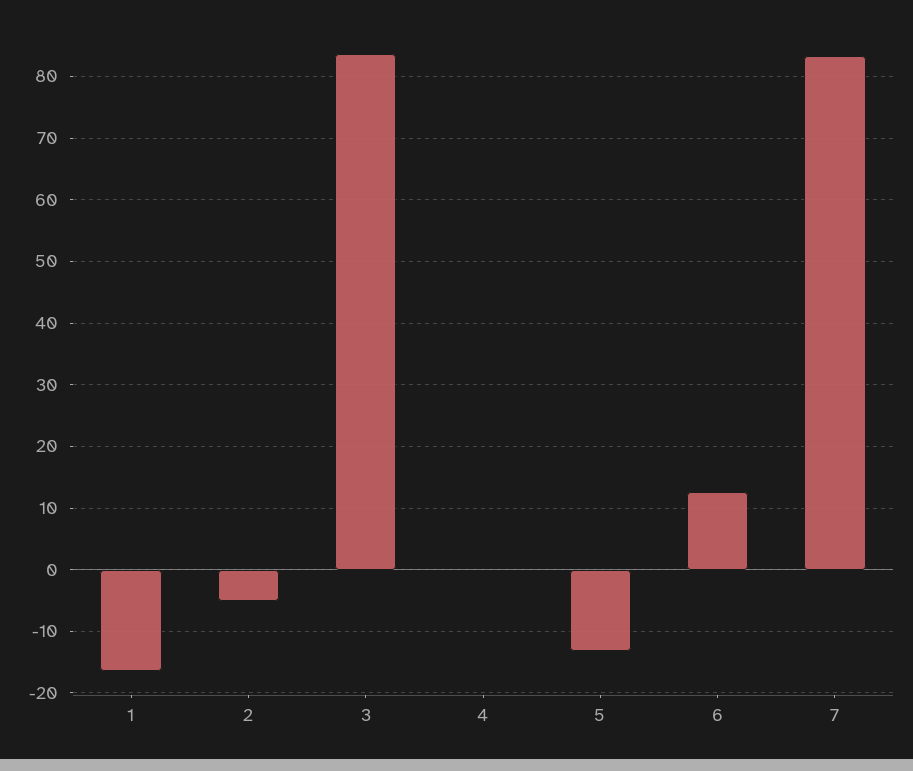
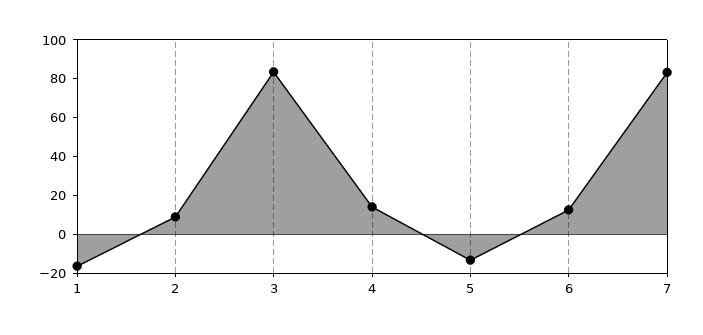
2: -5 -> 10
4: 0 -> 15

